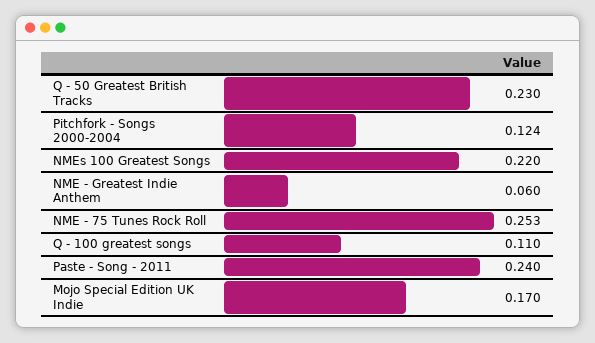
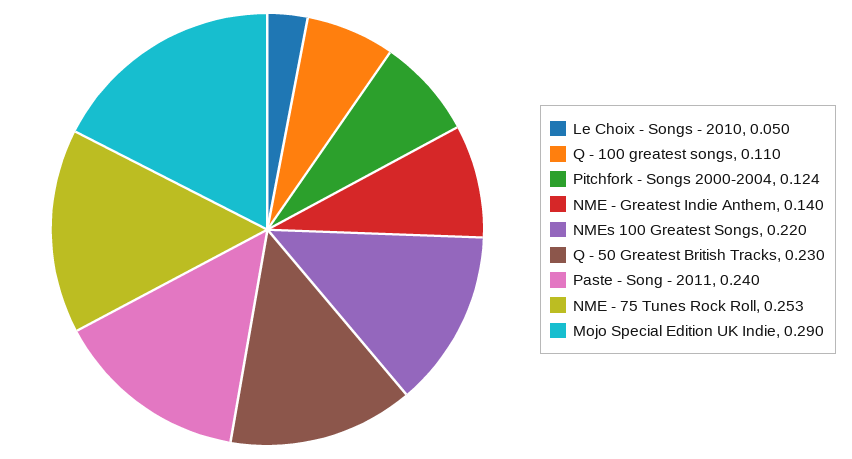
NME - Greatest Indie Anthem: 0.06 -> 0.14
Mojo Special Edition UK Indie: 0.17 -> 0.29
Le Choix - Songs - 2010: none -> 0.05

